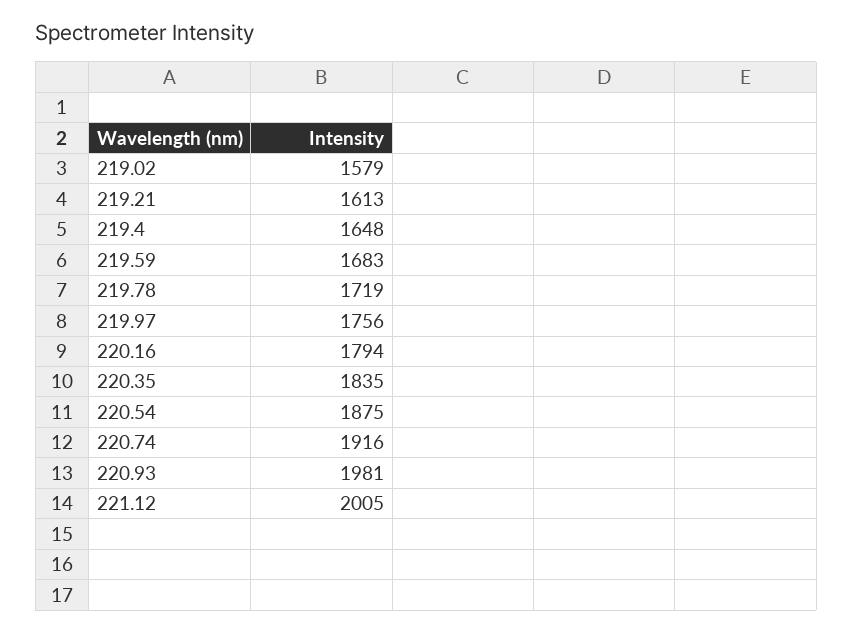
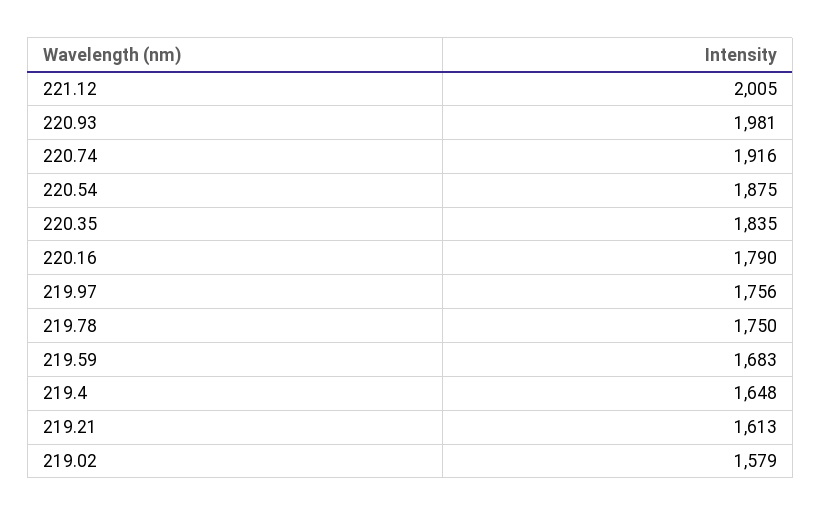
219.78: 1719 -> 1750
220.16: 1794 -> 1790

